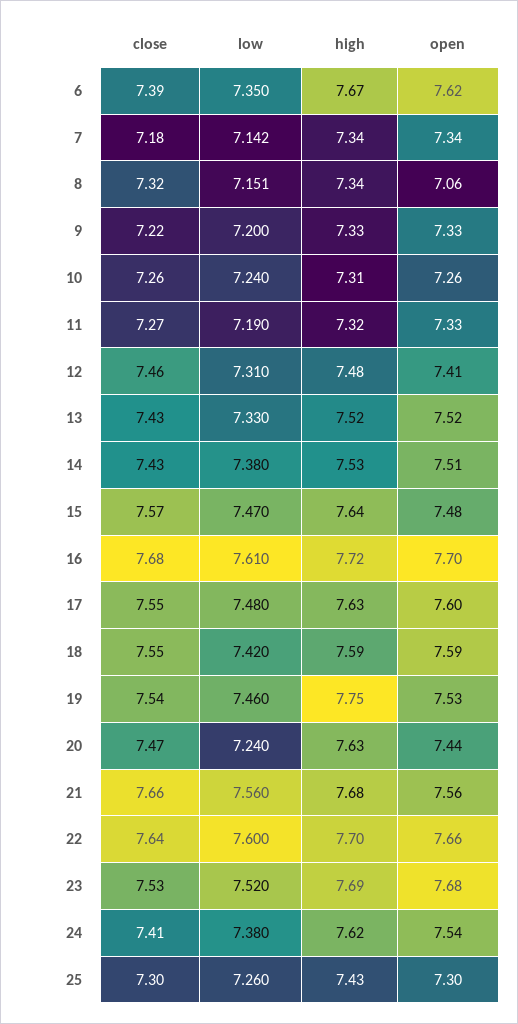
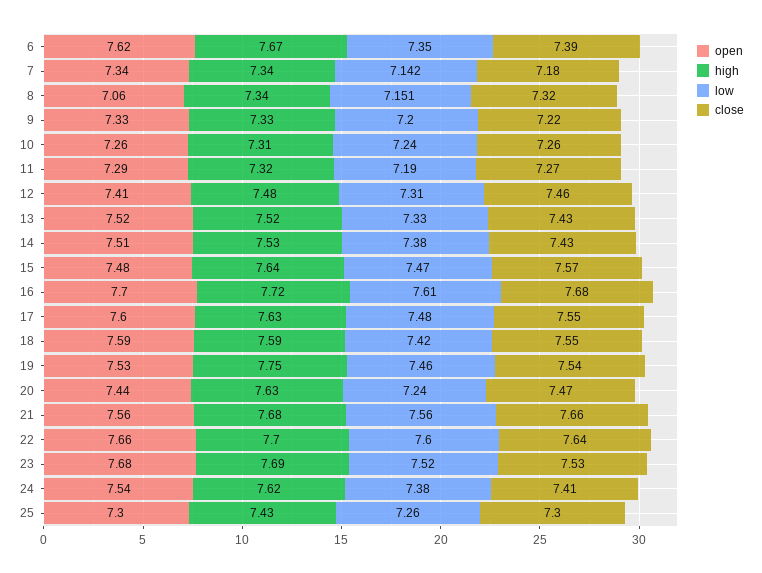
open, 11: 7.33 -> 7.29

